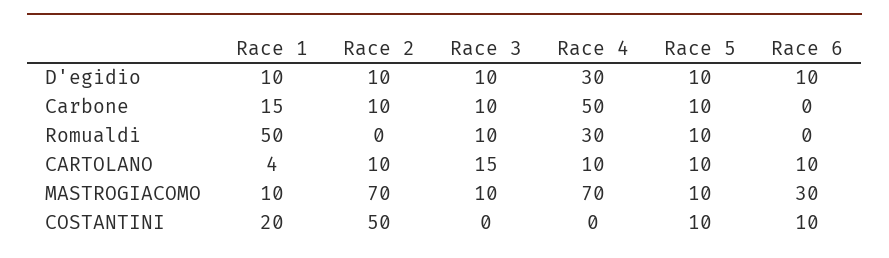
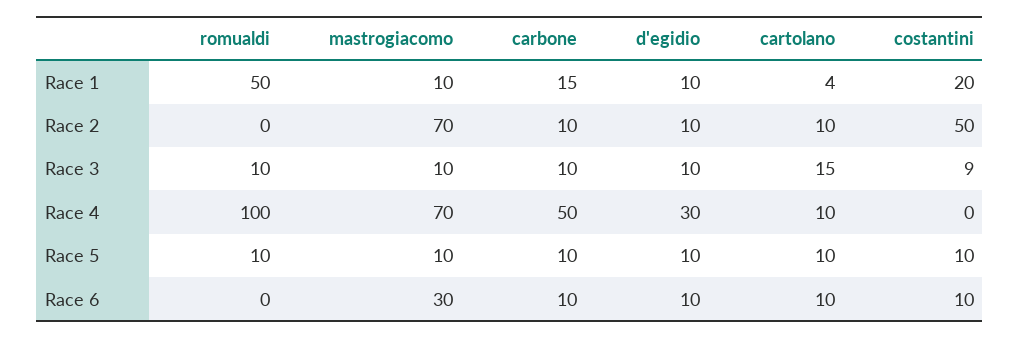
Race 6, Carbone: 0 -> 10
Race 4, Romualdi: 30 -> 100
Race 3, COSTANTINI: 0 -> 9

